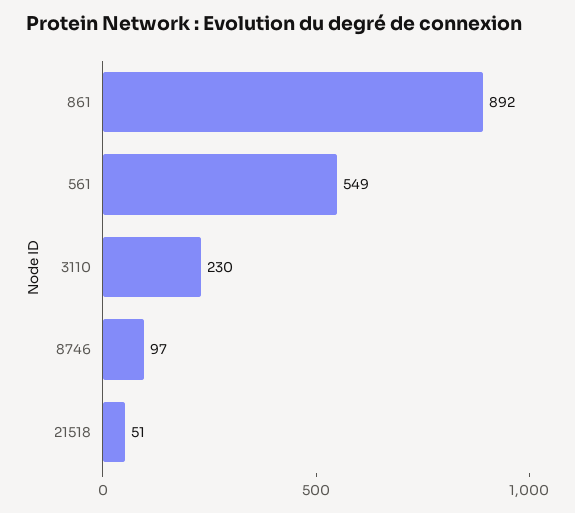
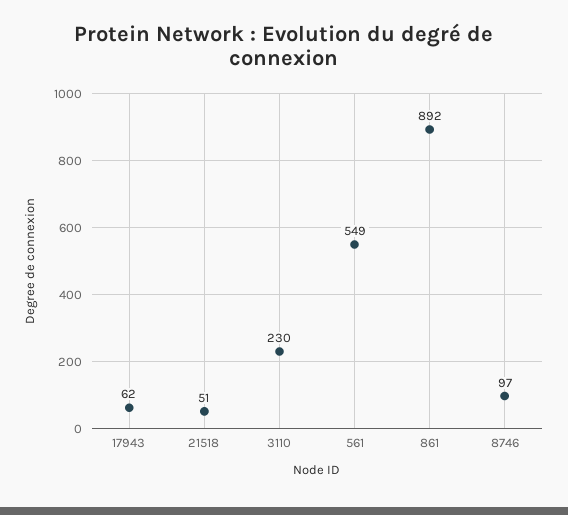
17943: none -> 62

